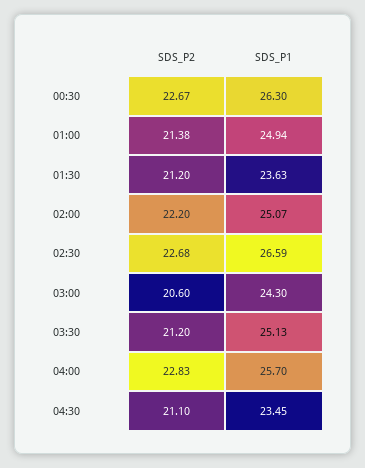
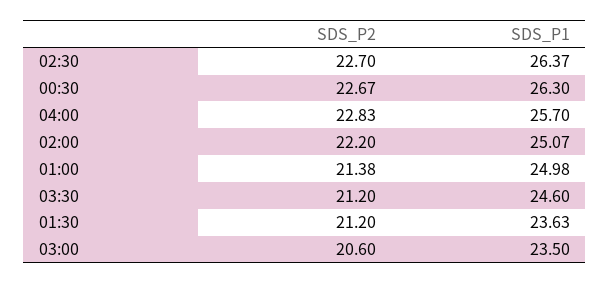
SDS_P1, 01:00: 24.94 -> 24.98
SDS_P2, 02:30: 22.68 -> 22.7
SDS_P1, 02:30: 26.59 -> 26.37
SDS_P1, 03:00: 24.3 -> 23.5
SDS_P1, 03:30: 25.13 -> 24.6
SDS_P2, 04:30: 21.1 -> none
SDS_P1, 04:30: 23.45 -> none

